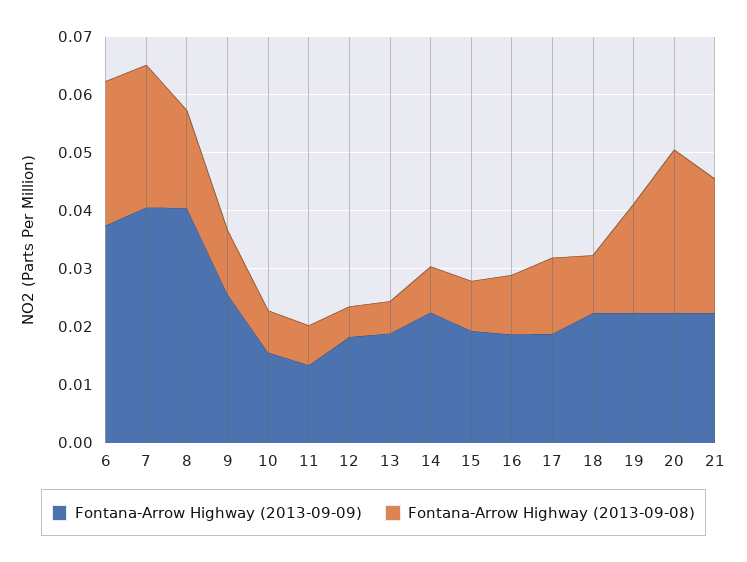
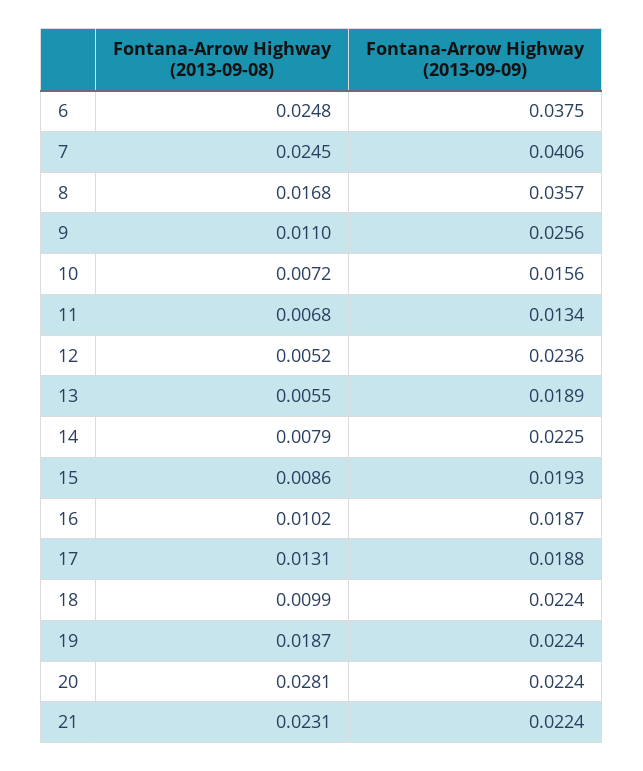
Fontana-Arrow Highway (2013-09-09), 8: 0.04 -> 0.0357
Fontana-Arrow Highway (2013-09-09), 12: 0.018 -> 0.0236

